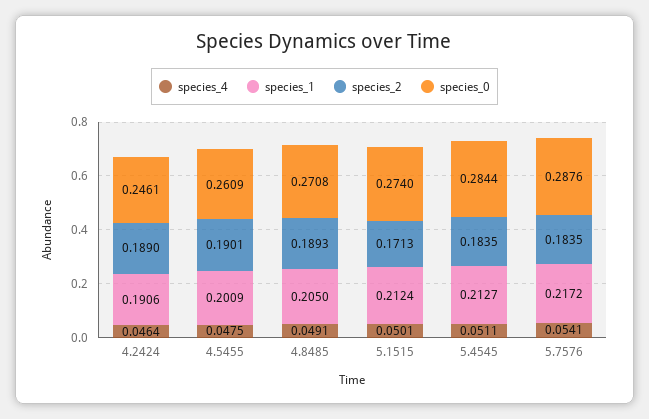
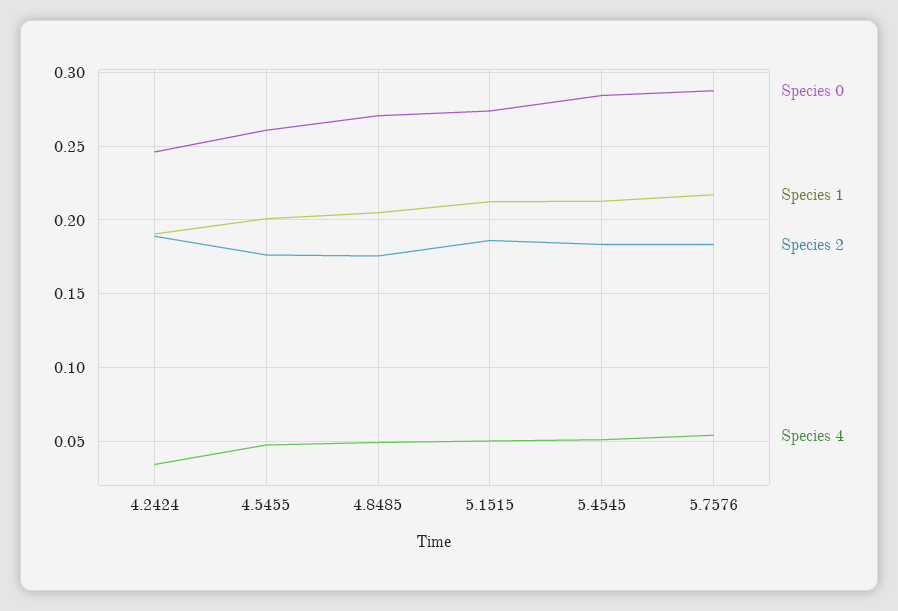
species_4, 4.2424: 0.0464 -> 0.035
species_2, 4.5455: 0.1901 -> 0.175
species_2, 4.8485: 0.1893 -> 0.175
species_2, 5.1515: 0.1713 -> 0.185

